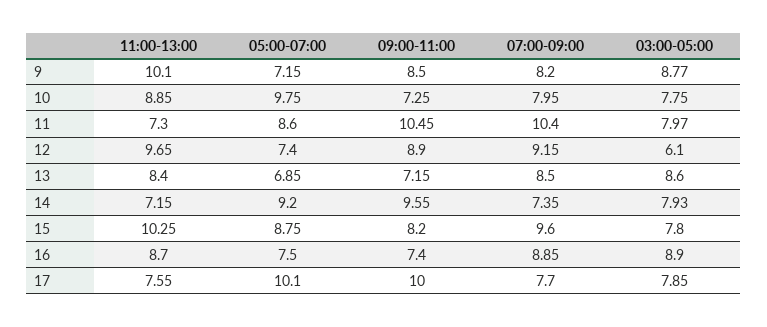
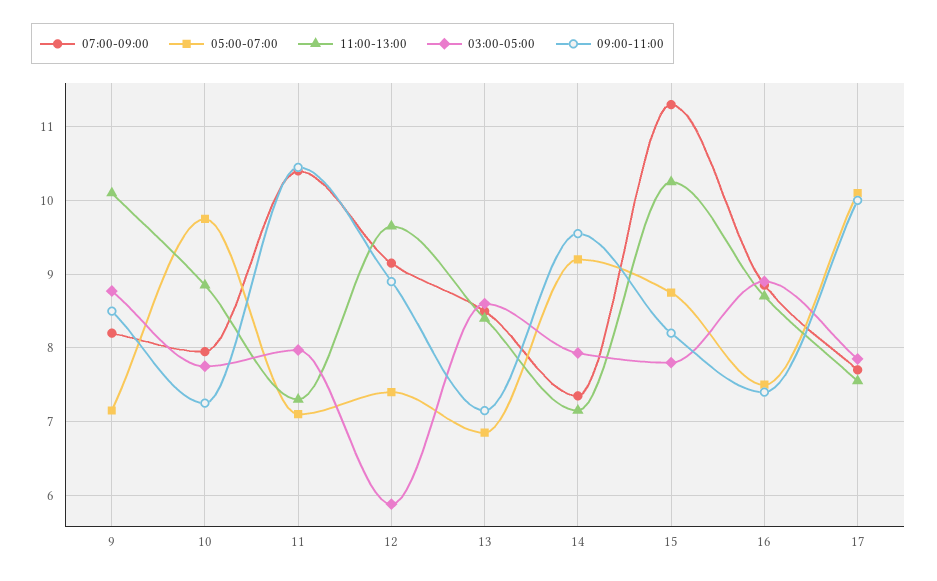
05:00-07:00, 11: 8.6 -> 7.1
03:00-05:00, 12: 6.1 -> 5.9
07:00-09:00, 15: 9.6 -> 11.3

